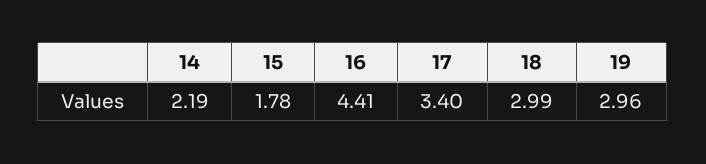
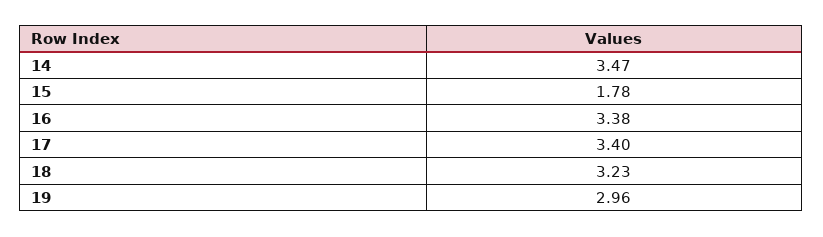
14: 2.19 -> 3.47
16: 4.41 -> 3.38
18: 2.99 -> 3.23

